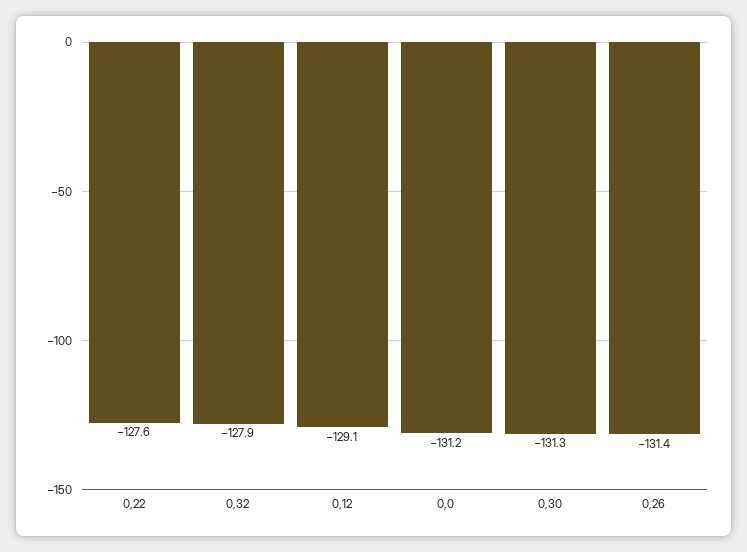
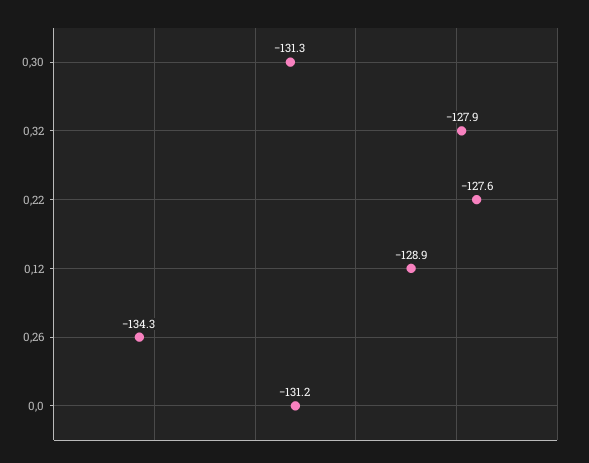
0,12: -129.1 -> -128.9
0,26: -131.4 -> -134.3

